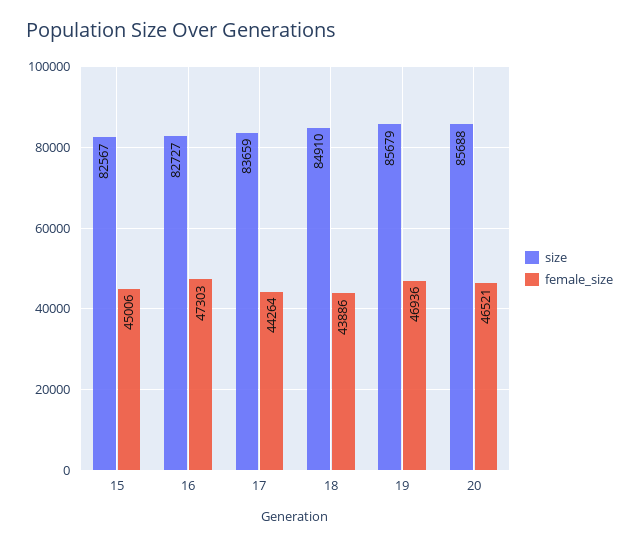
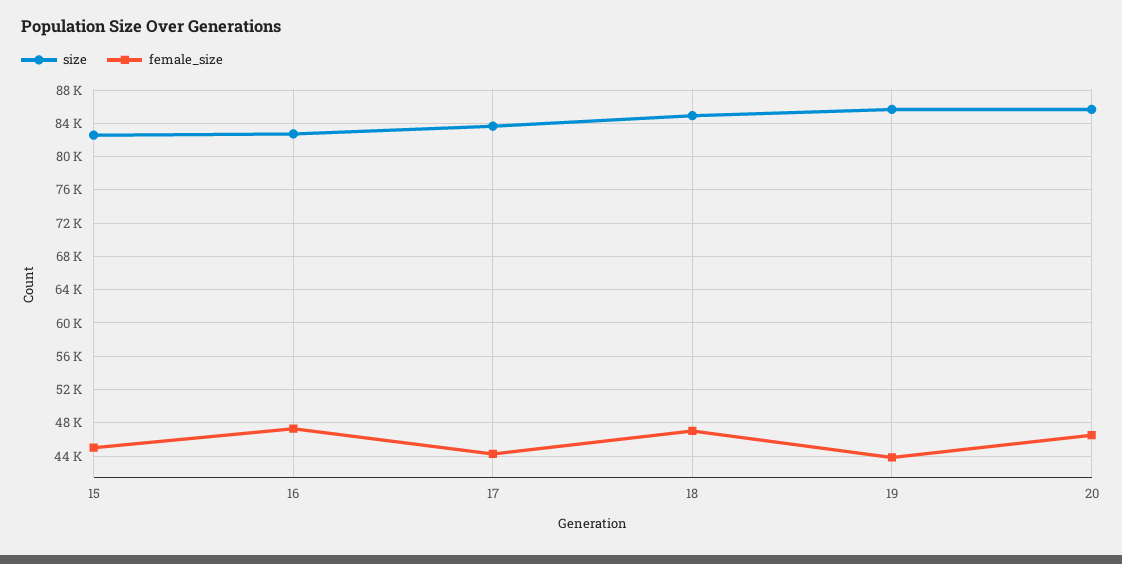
female_size, 18: 43886 -> 47000
female_size, 19: 46936 -> 44000

